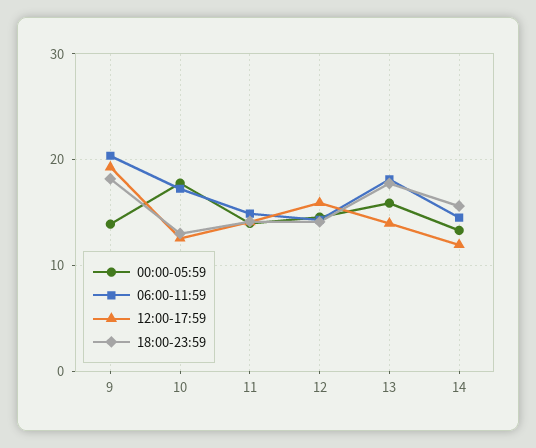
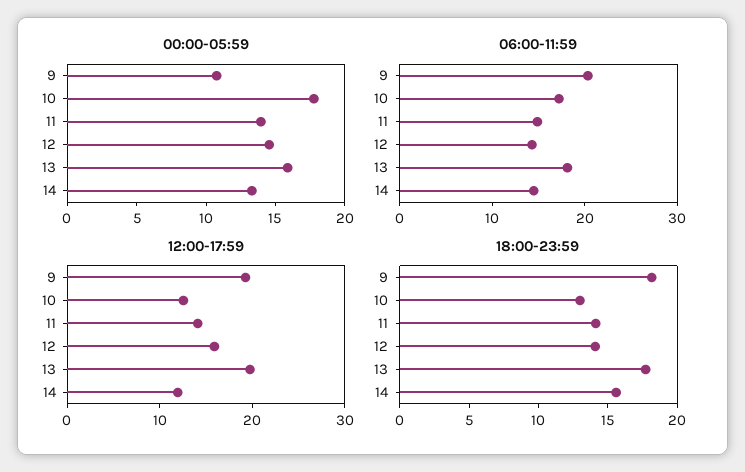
00:00-05:59, 9: 14 -> 11
12:00-17:59, 13: 14 -> 20

